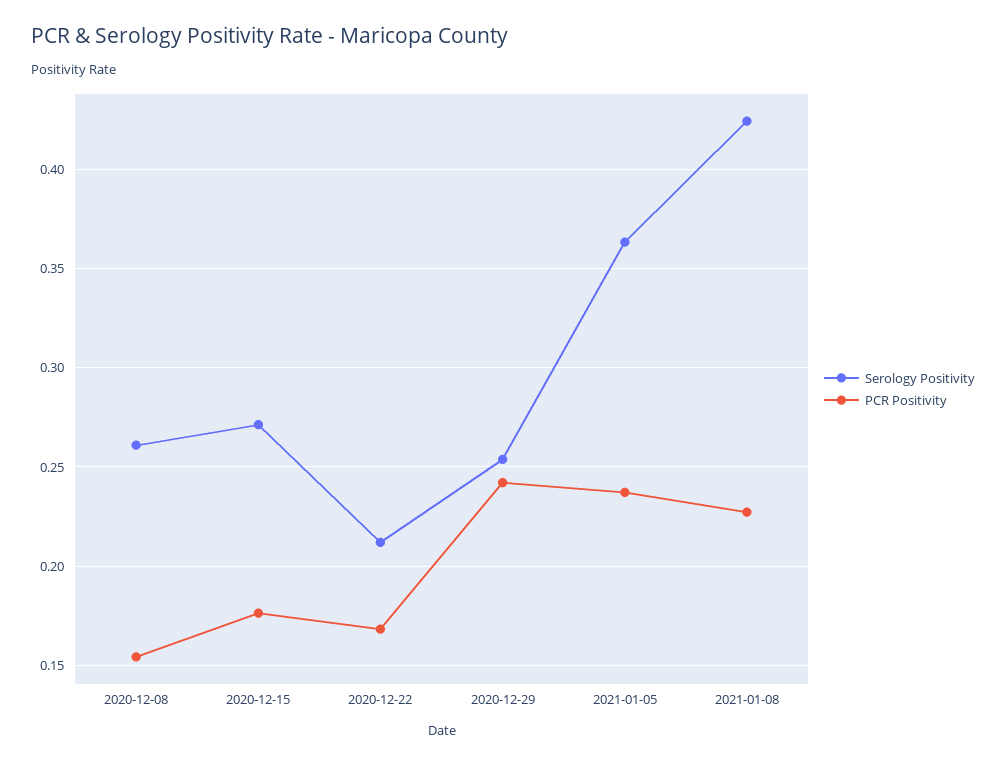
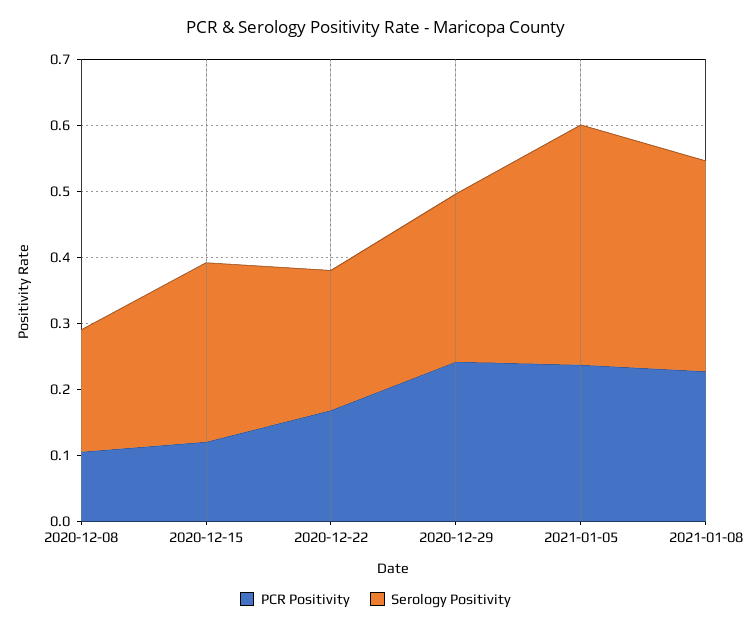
Serology Positivity, 2020-12-08: 0.26 -> 0.18
PCR Positivity, 2020-12-08: 0.155 -> 0.1
PCR Positivity, 2020-12-15: 0.175 -> 0.12
Serology Positivity, 2021-01-08: 0.425 -> 0.32

